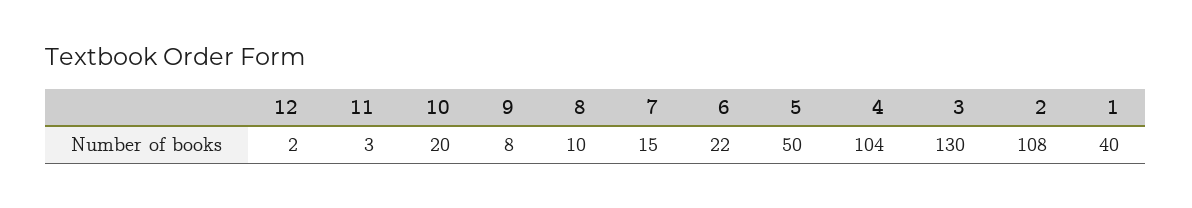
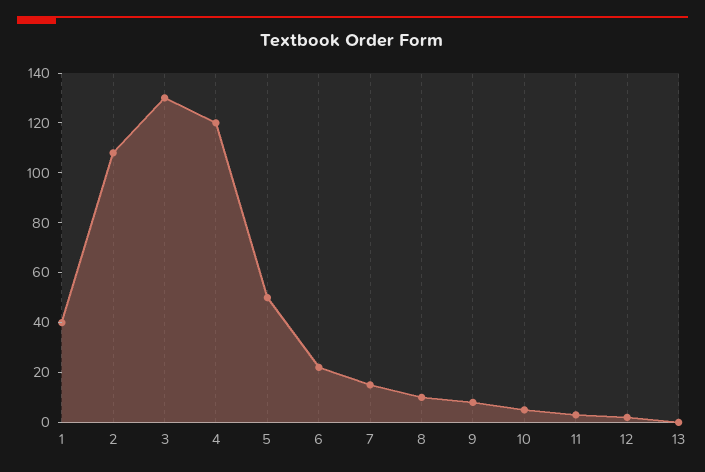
10: 20 -> 5
4: 104 -> 120
13: none -> 0

